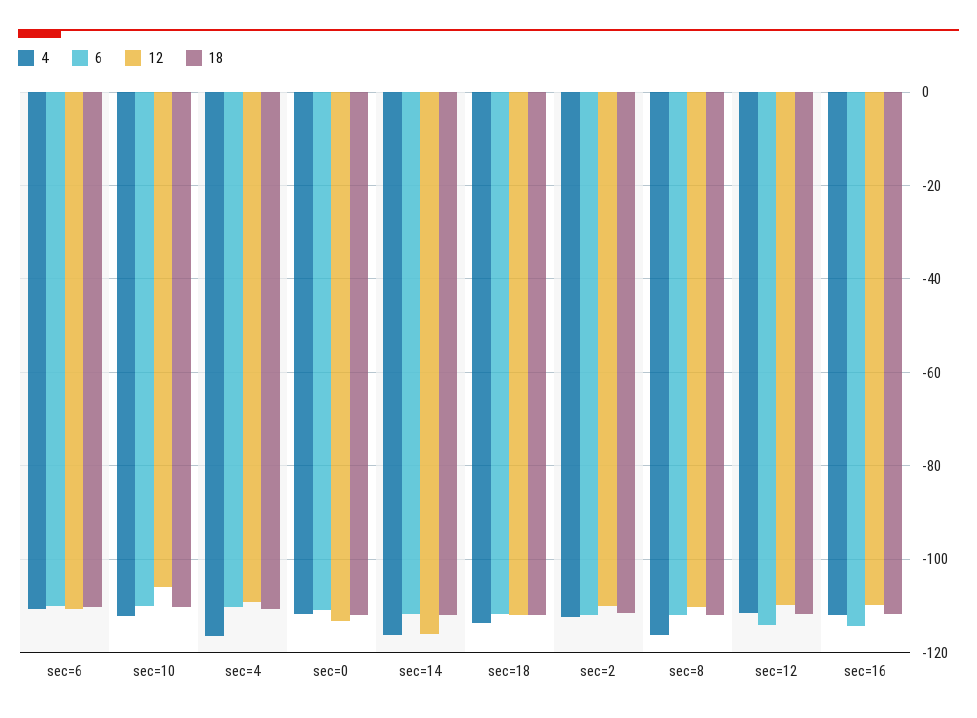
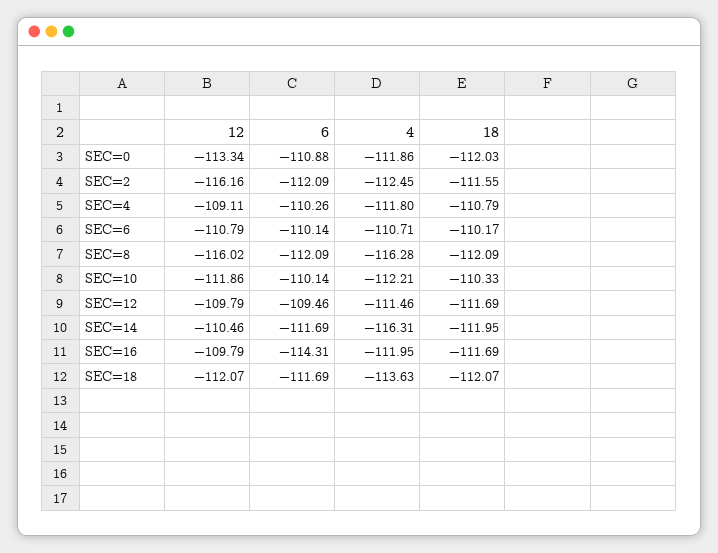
12, sec=10: -106 -> -111.86
4, sec=4: -116 -> -111.8
12, sec=14: -116 -> -110.46
12, sec=2: -110 -> -116.16
12, sec=8: -110 -> -116.02
6, sec=12: -114 -> -109.46

